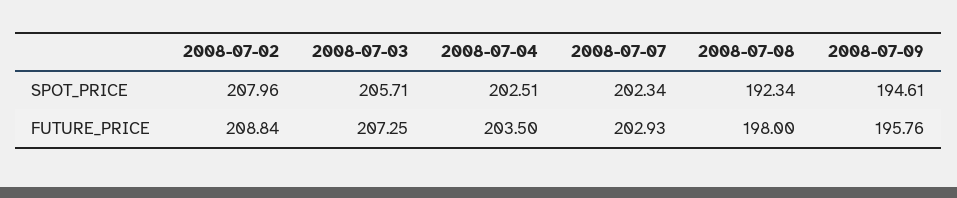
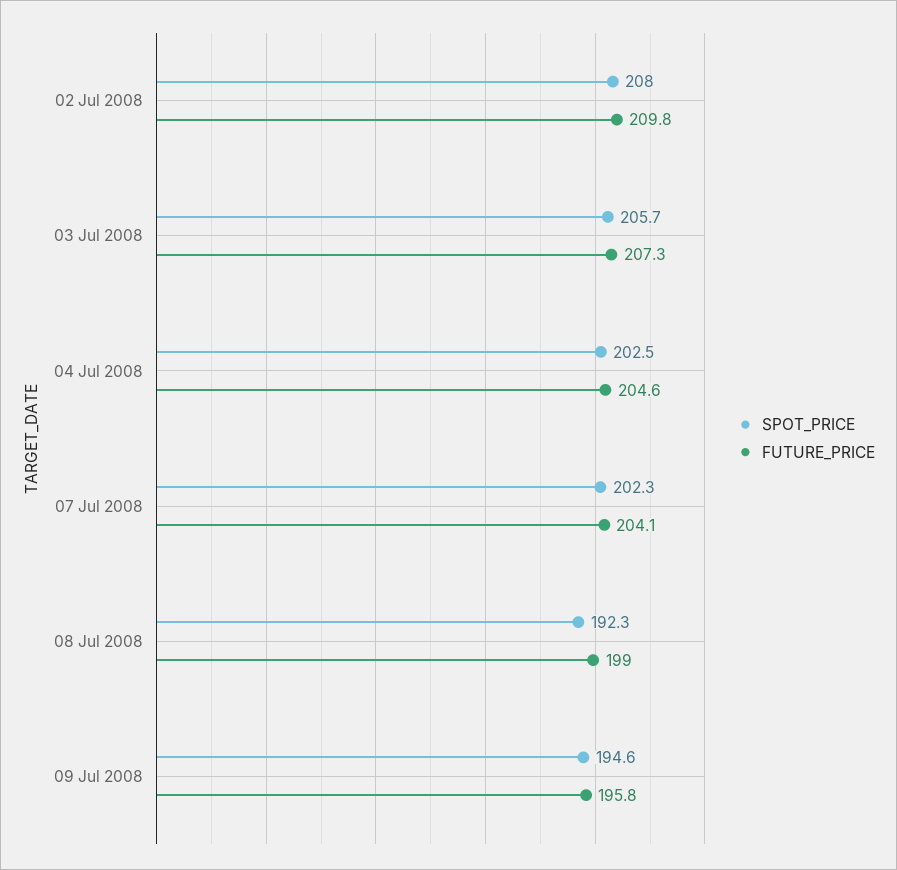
FUTURE_PRICE, 2008-07-02: 208.84 -> 209.8
FUTURE_PRICE, 2008-07-04: 203.5 -> 204.6
FUTURE_PRICE, 2008-07-07: 202.93 -> 204.1
FUTURE_PRICE, 2008-07-08: 198 -> 199

